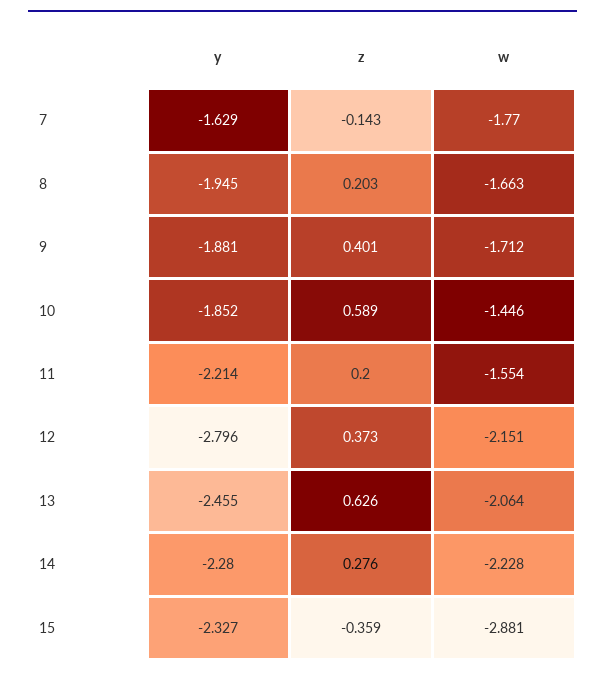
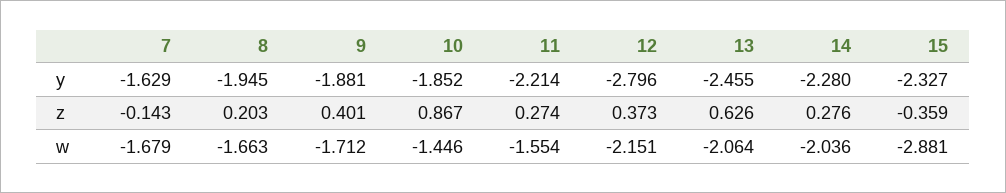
w, 7: -1.77 -> -1.679
z, 10: 0.589 -> 0.867
z, 11: 0.2 -> 0.274
w, 14: -2.228 -> -2.036

